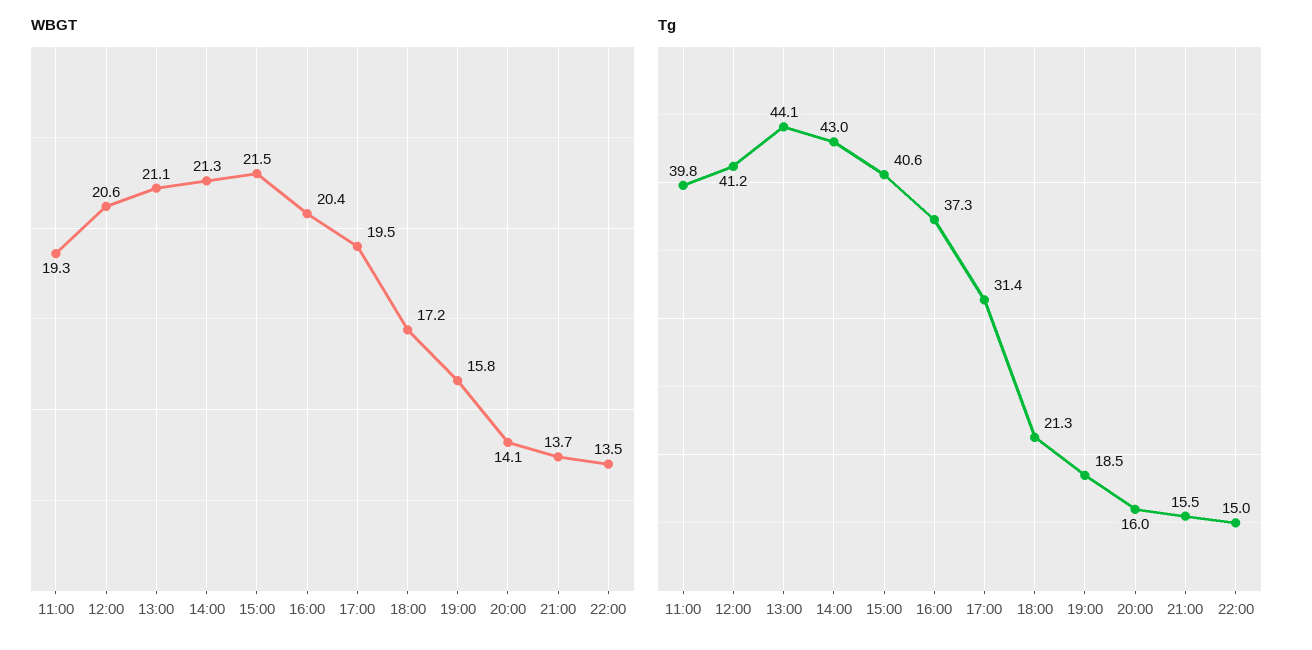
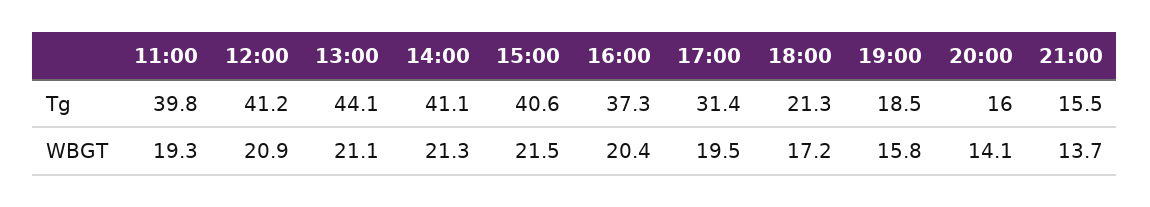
WBGT, 12:00: 20.6 -> 20.9
WBGT, 22:00: 13.5 -> none
Tg, 14:00: 43 -> 41.1
Tg, 22:00: 15 -> none

